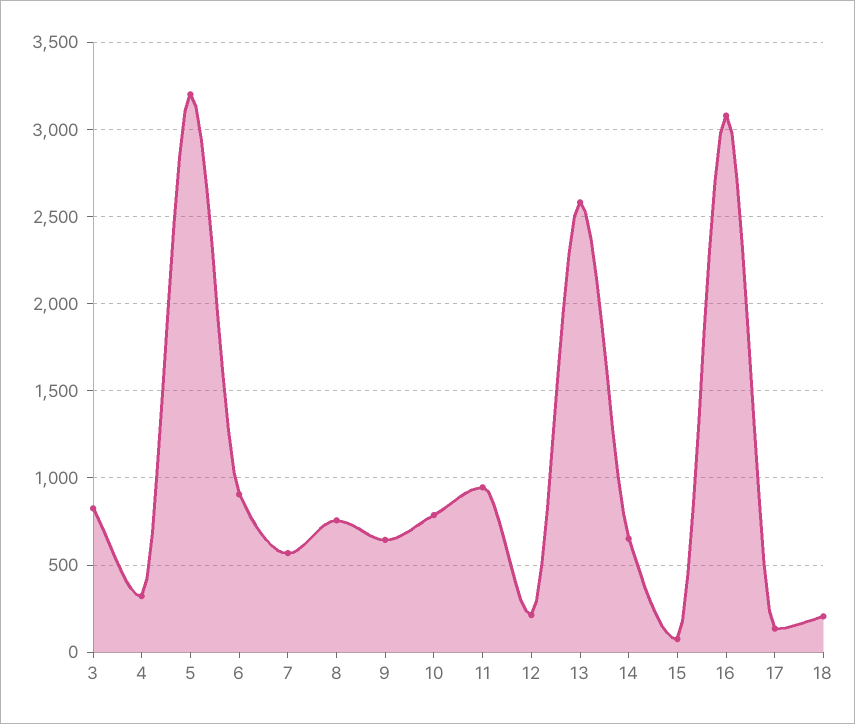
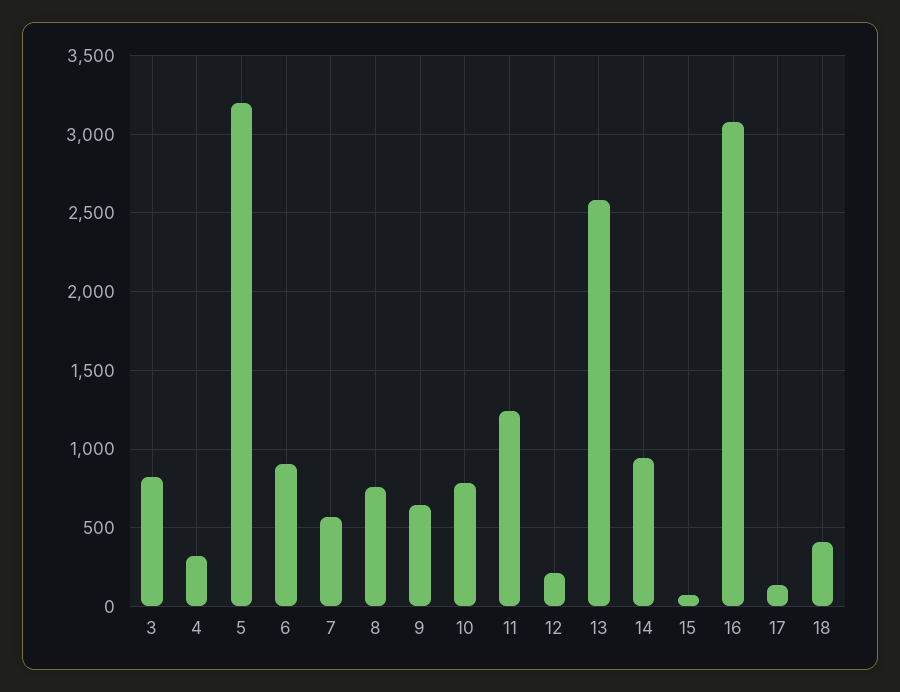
11: 950 -> 1250
14: 650 -> 950
18: 200 -> 400

